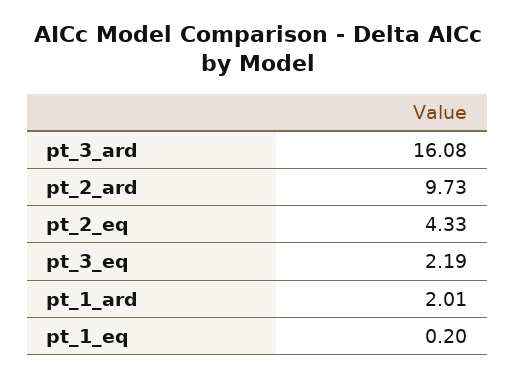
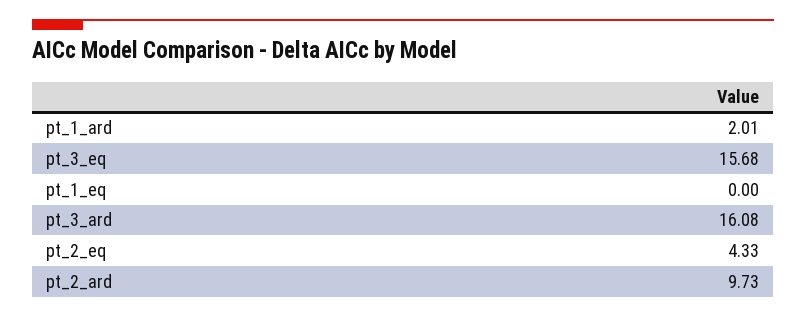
pt_3_eq: 2.19 -> 15.68
pt_1_eq: 0.2 -> 0

